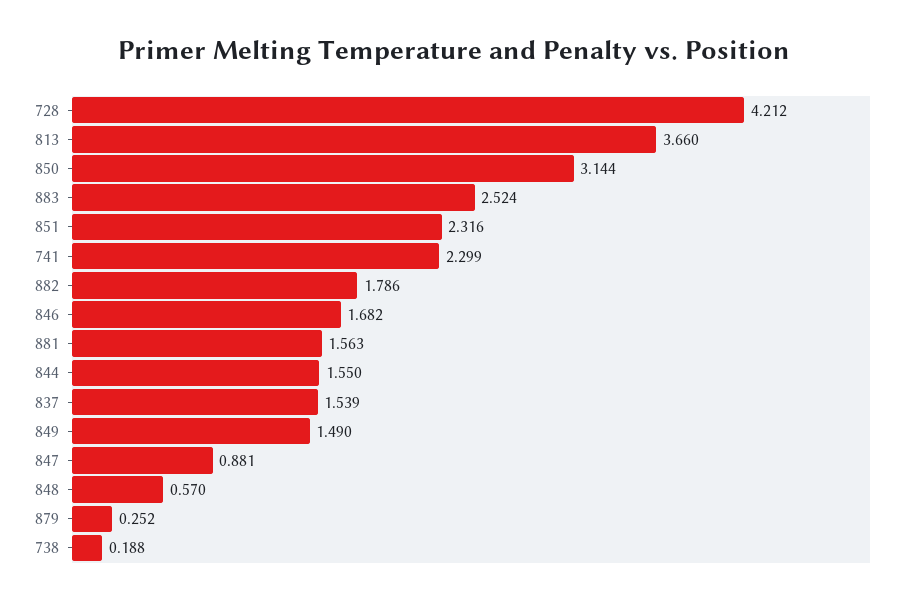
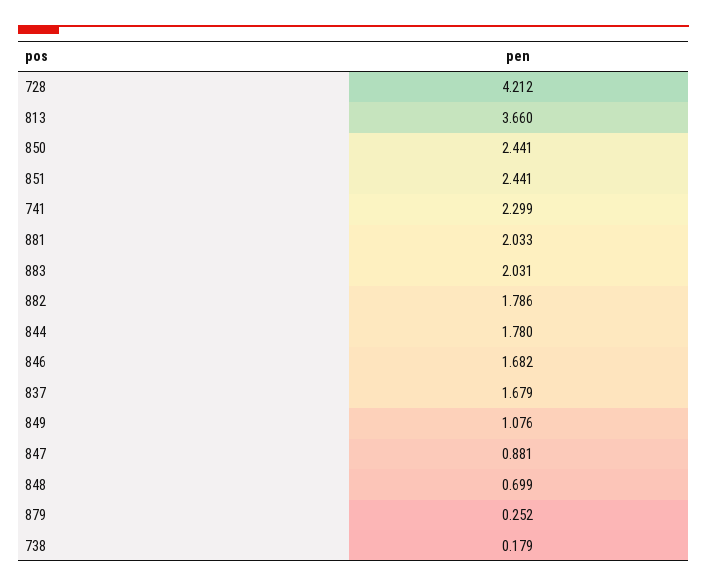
850: 3.144 -> 2.441
883: 2.524 -> 2.031
851: 2.316 -> 2.441
881: 1.563 -> 2.033
844: 1.55 -> 1.78
837: 1.539 -> 1.679
849: 1.49 -> 1.076
848: 0.57 -> 0.699
738: 0.188 -> 0.179

